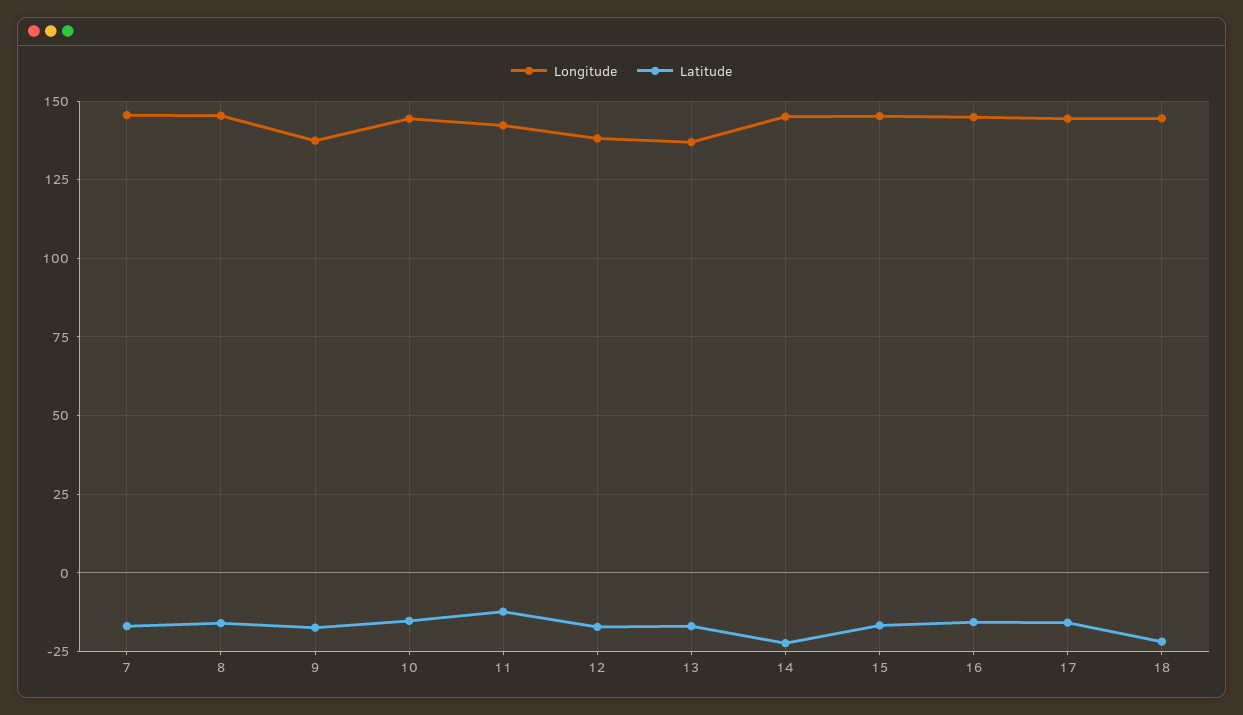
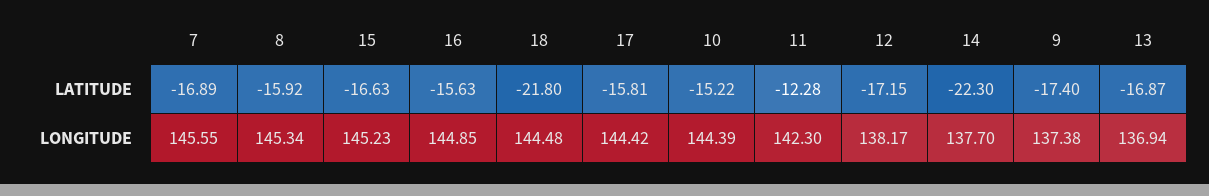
Longitude, 14: 145 -> 137.7

